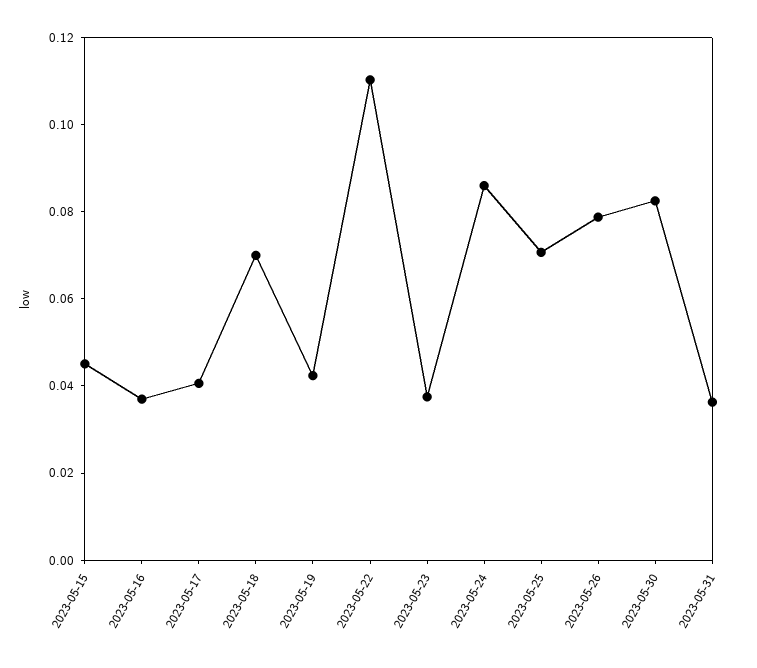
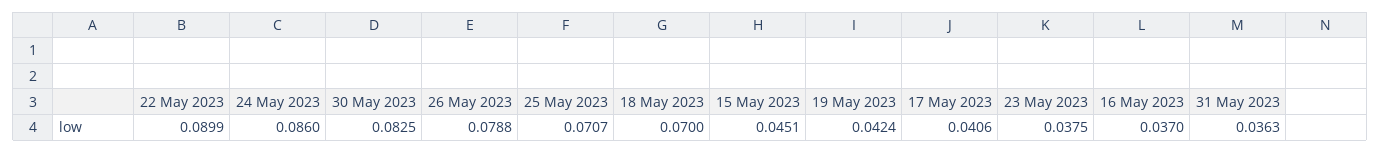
2023-05-22: 0.11 -> 0.0899

